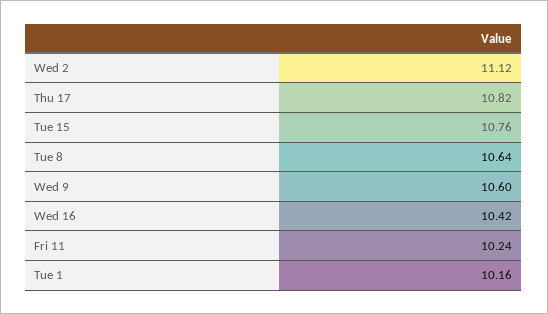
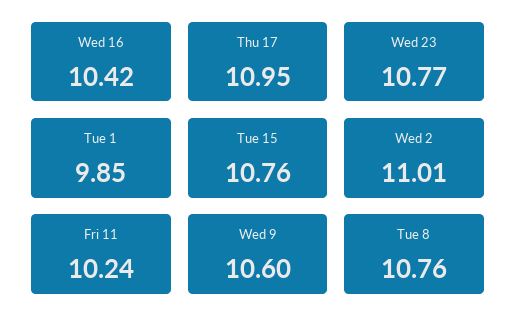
Wed 2: 11.12 -> 11.01
Thu 17: 10.82 -> 10.95
Tue 8: 10.64 -> 10.76
Tue 1: 10.16 -> 9.85
Wed 23: none -> 10.77

